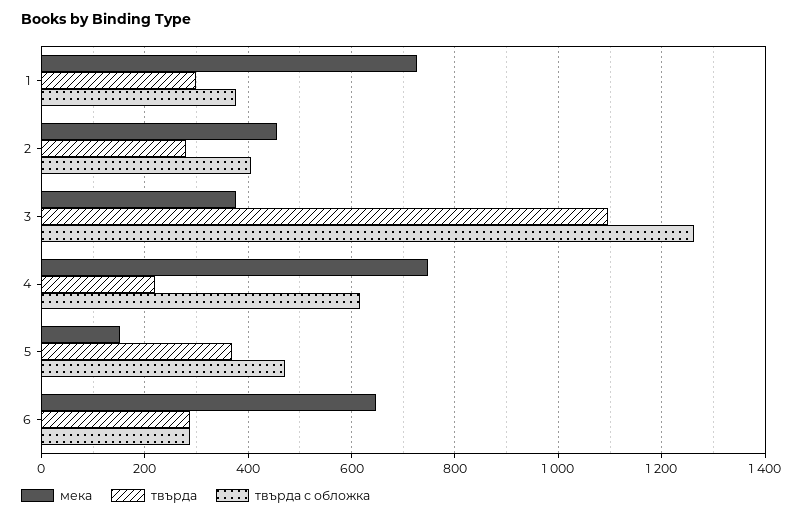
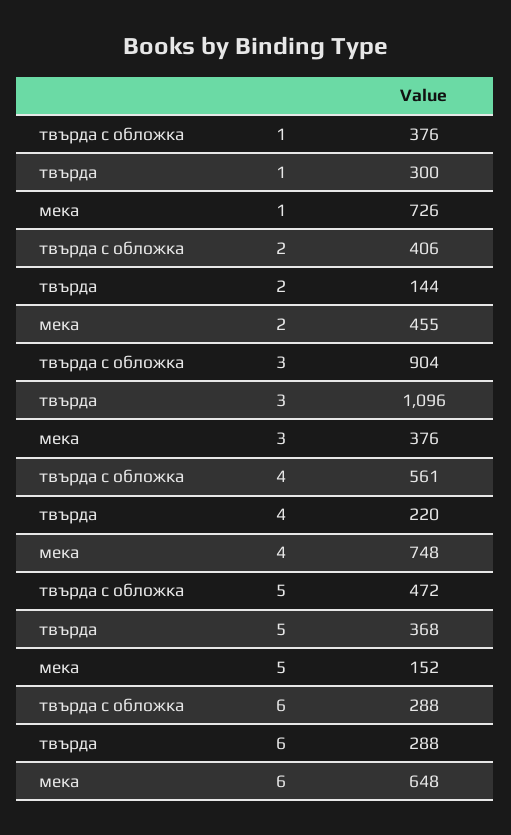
твърда, 2: 280 -> 144
твърда с обложка, 3: 1260 -> 904
твърда с обложка, 4: 620 -> 561

